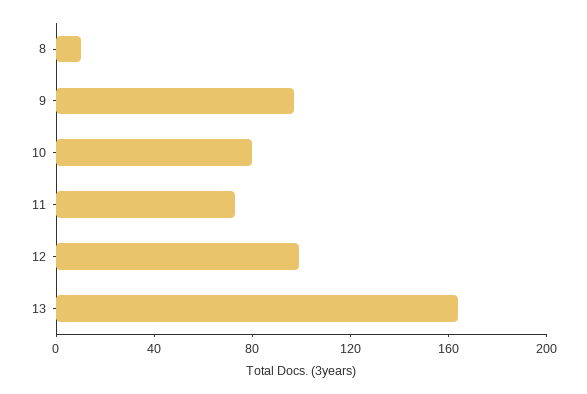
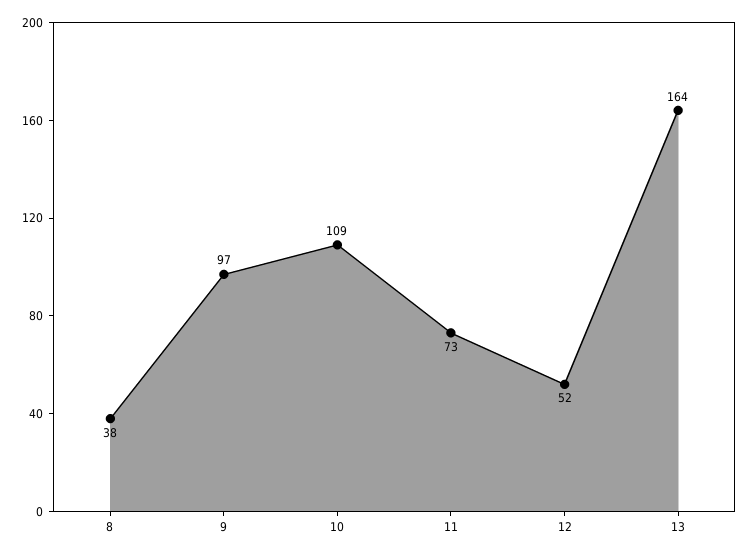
8: 10 -> 38
10: 80 -> 109
12: 100 -> 52

